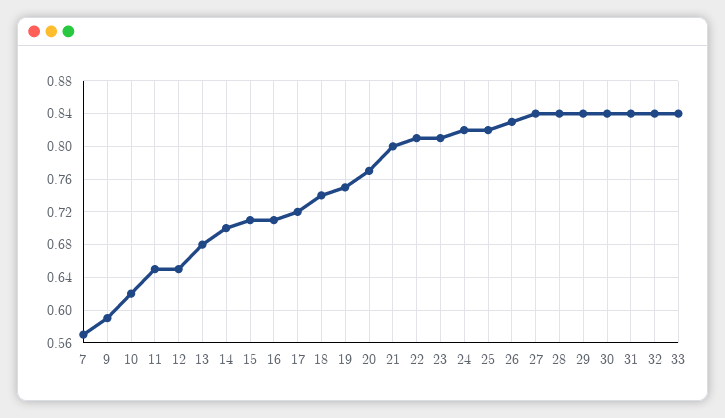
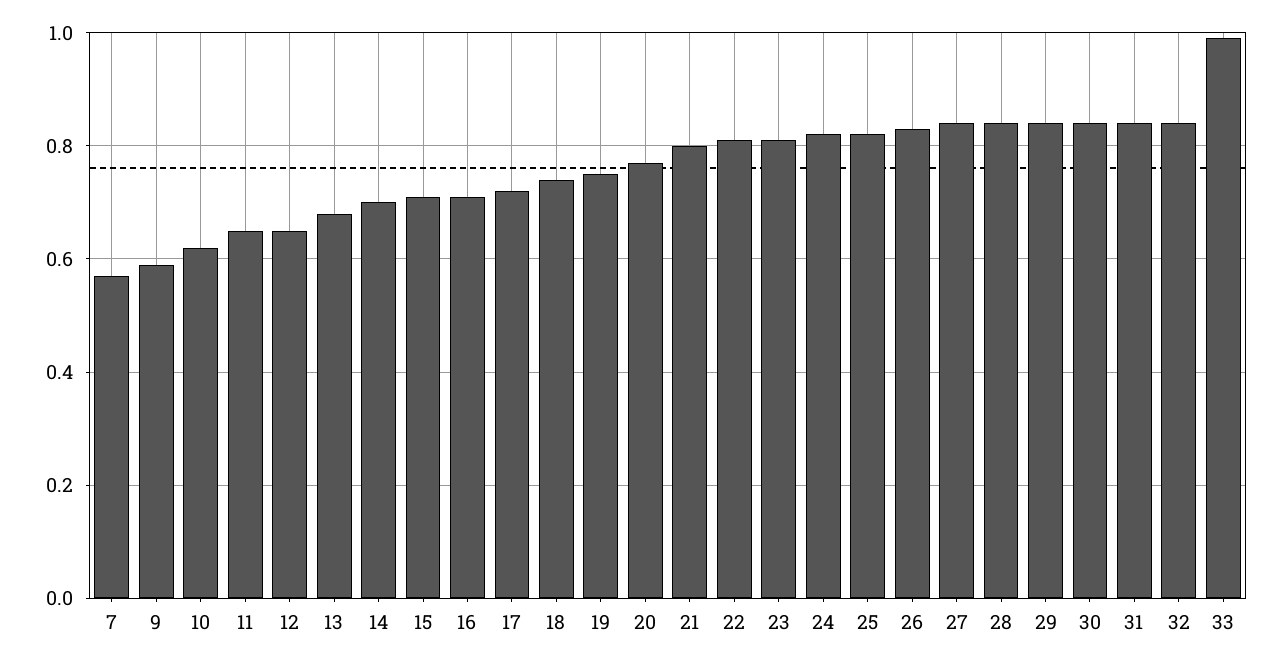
33: 0.84 -> 1

